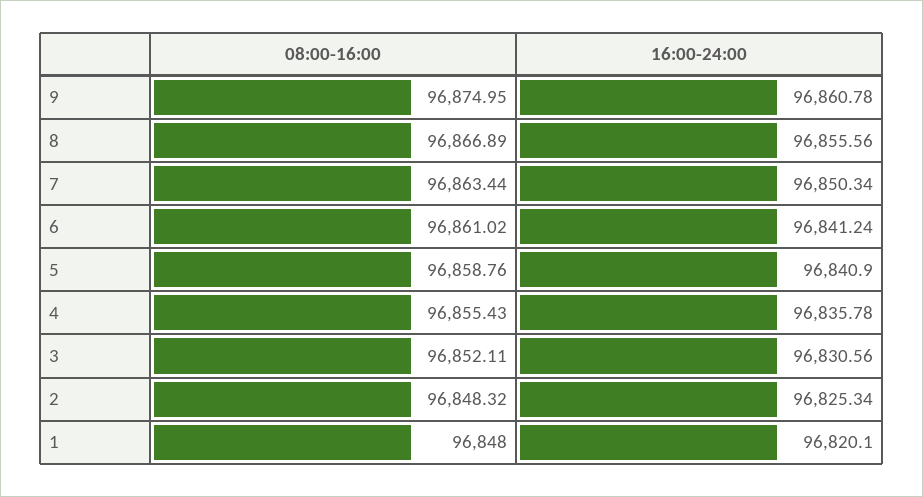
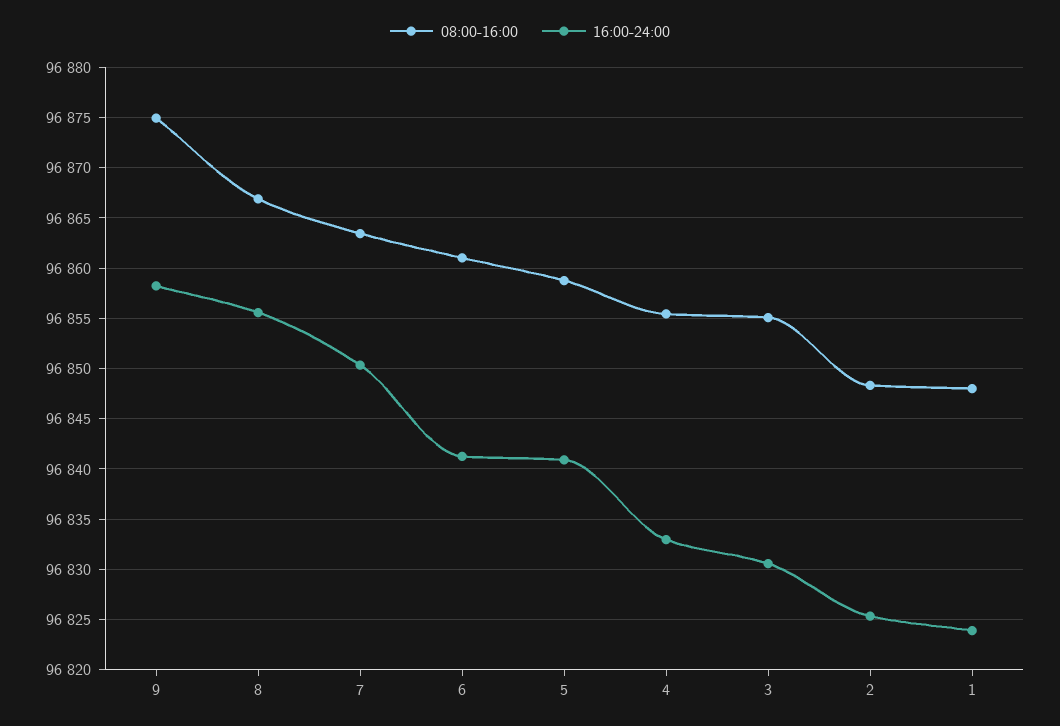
16:00-24:00, 9: 96860.78 -> 96858
16:00-24:00, 4: 96835.78 -> 96833
08:00-16:00, 3: 96852.11 -> 96855
16:00-24:00, 1: 96820.1 -> 96824

